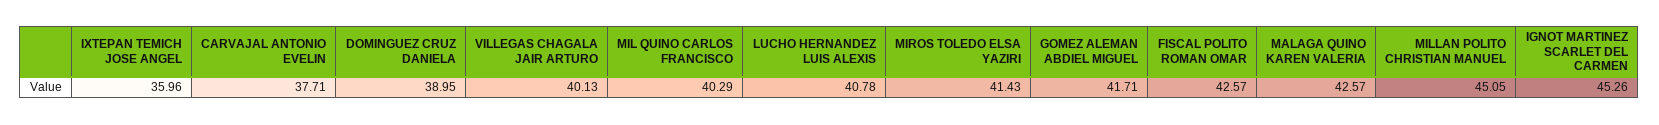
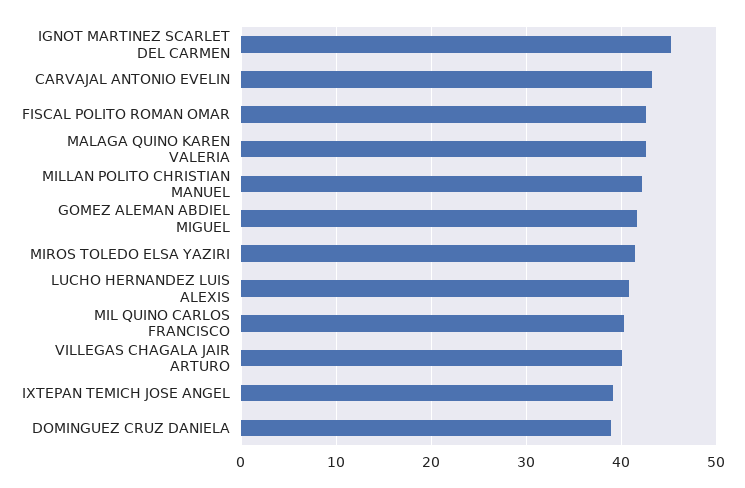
IXTEPAN TEMICH JOSE ANGEL: 35.96 -> 39
CARVAJAL ANTONIO EVELIN: 37.71 -> 43
MILLAN POLITO CHRISTIAN MANUEL: 45.05 -> 42

